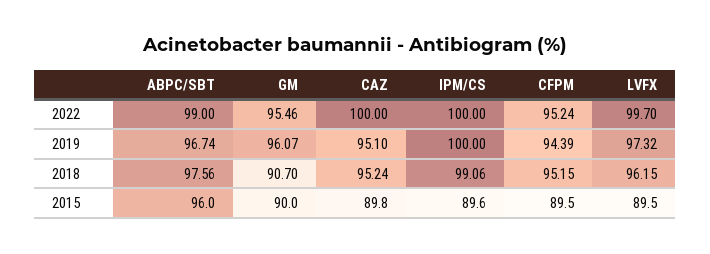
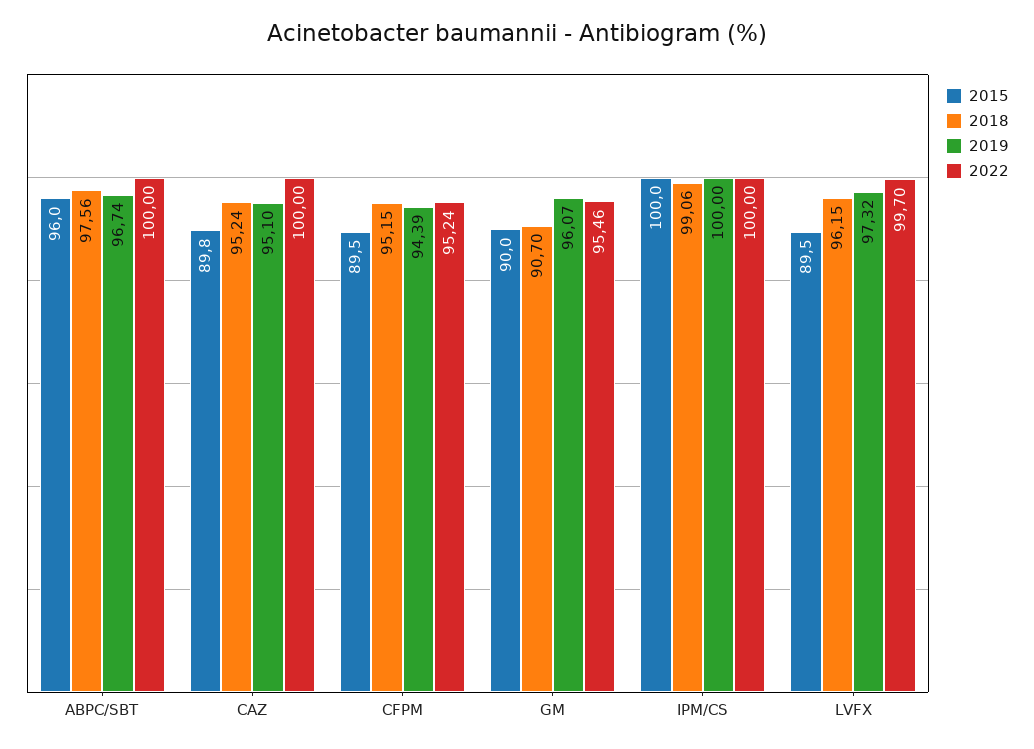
2022, ABPC/SBT: 99 -> 100
2015, IPM/CS: 89.6 -> 100

